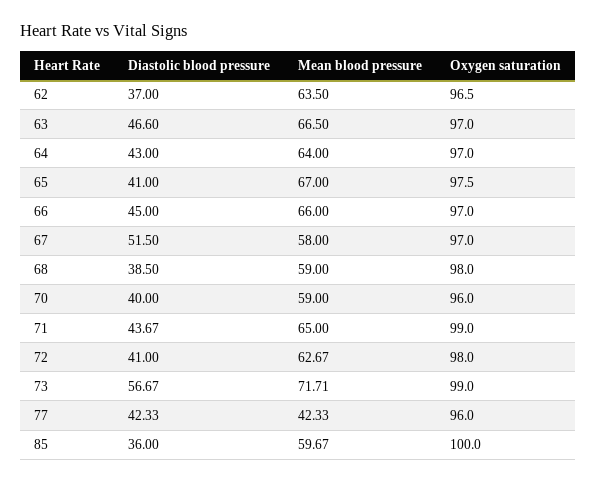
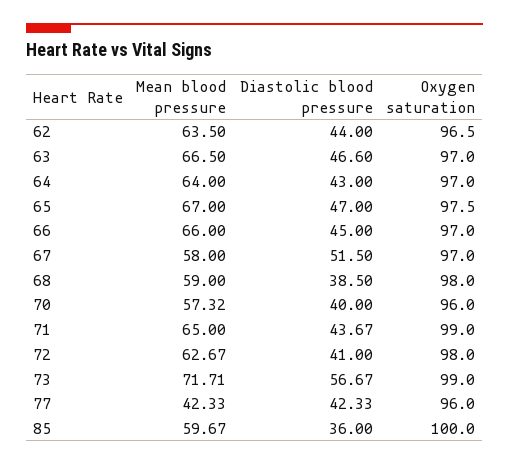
Diastolic blood pressure, 62: 37 -> 44
Diastolic blood pressure, 65: 41 -> 47
Mean blood pressure, 70: 59 -> 57.32

